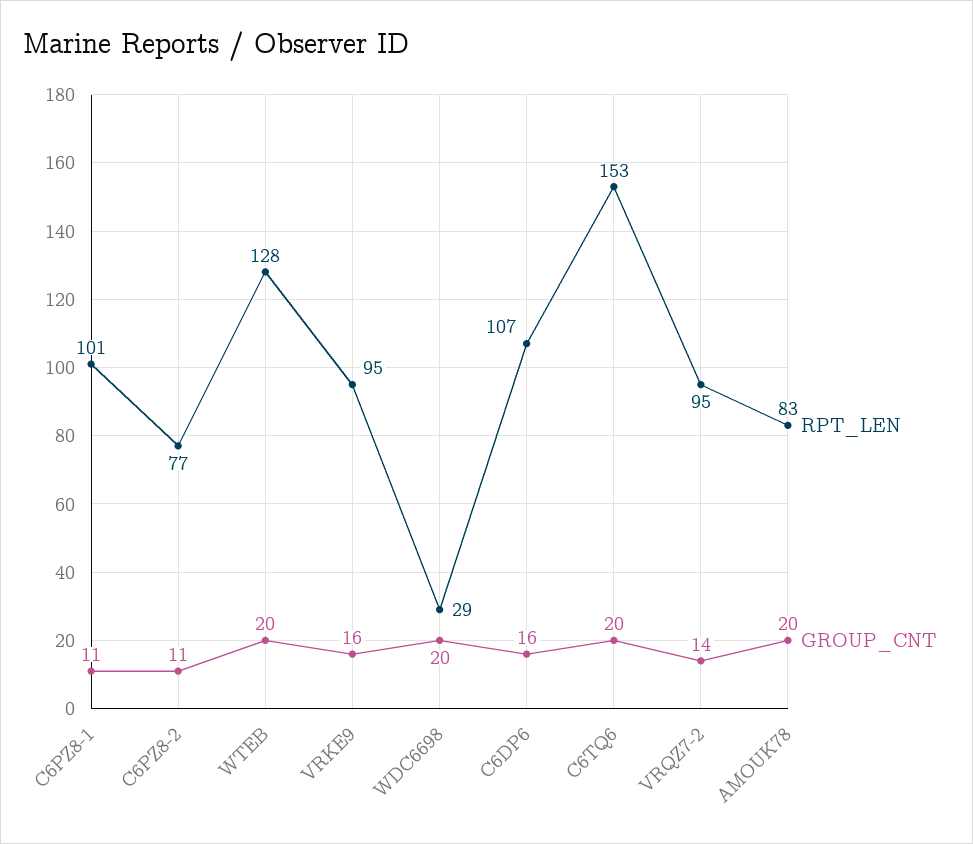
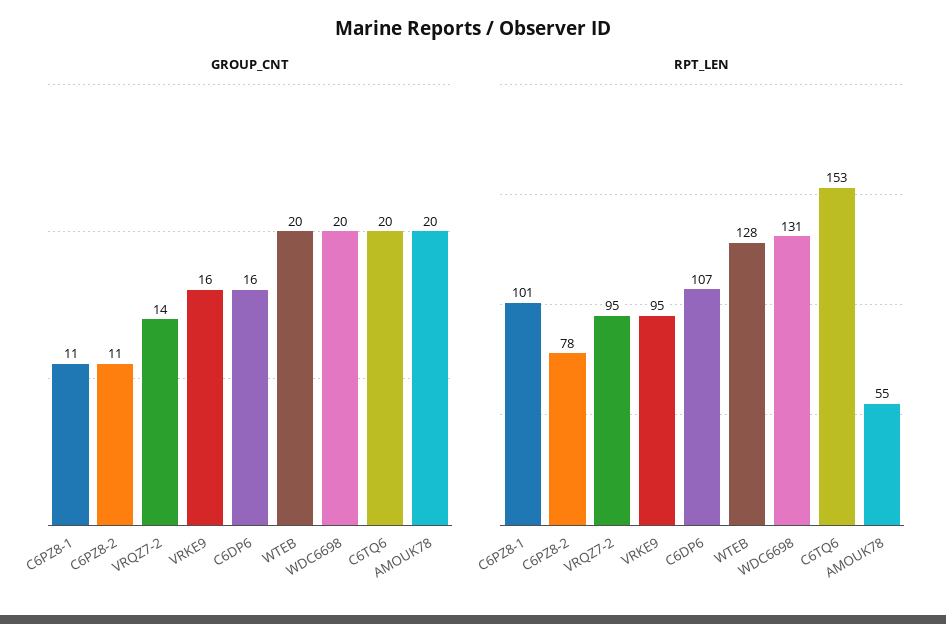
RPT_LEN, C6PZ8-2: 77 -> 78
RPT_LEN, WDC6698: 29 -> 131
RPT_LEN, AMOUK78: 83 -> 55

